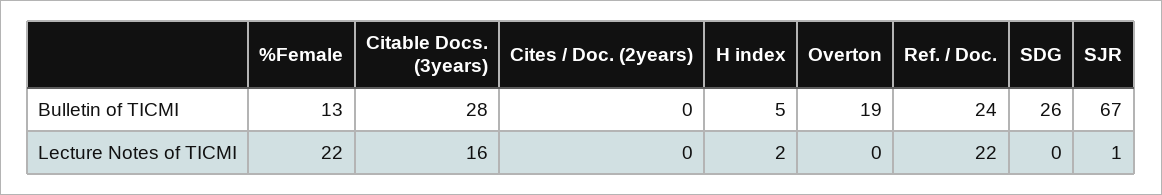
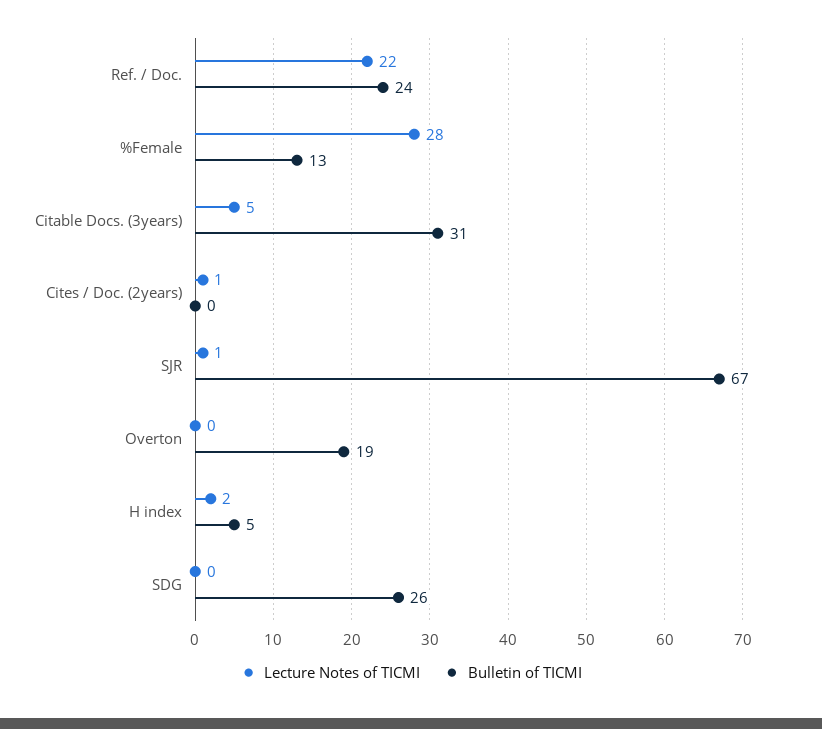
Bulletin of TICMI, Citable Docs. (3years): 28 -> 31
Lecture Notes of TICMI, %Female: 22 -> 28
Lecture Notes of TICMI, Citable Docs. (3years): 16 -> 5
Lecture Notes of TICMI, Cites / Doc. (2years): 0 -> 1

